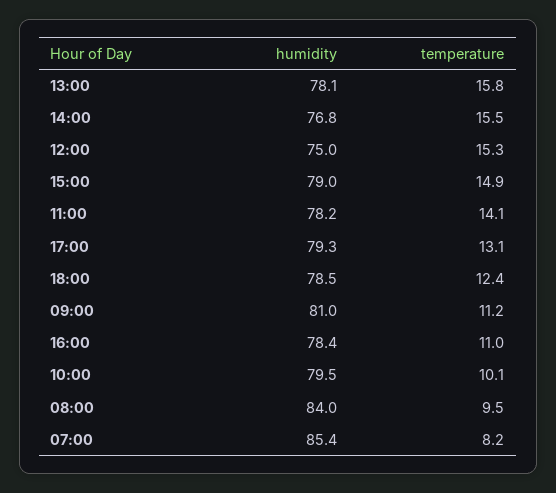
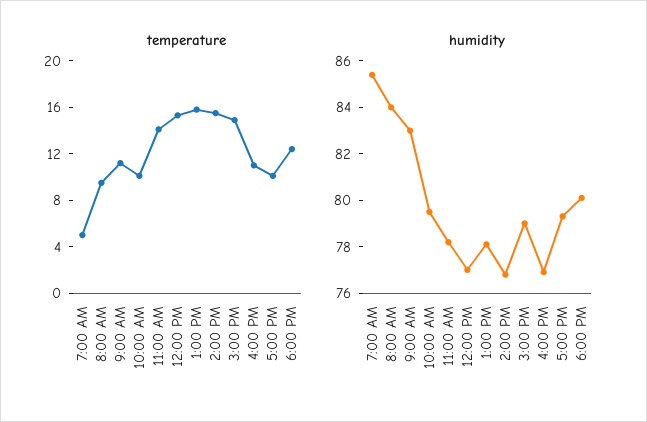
humidity, 12:00: 75 -> 77
temperature, 17:00: 13.1 -> 10
humidity, 18:00: 78.5 -> 80
humidity, 09:00: 81 -> 83
humidity, 16:00: 78.4 -> 77
temperature, 07:00: 8.2 -> 5

